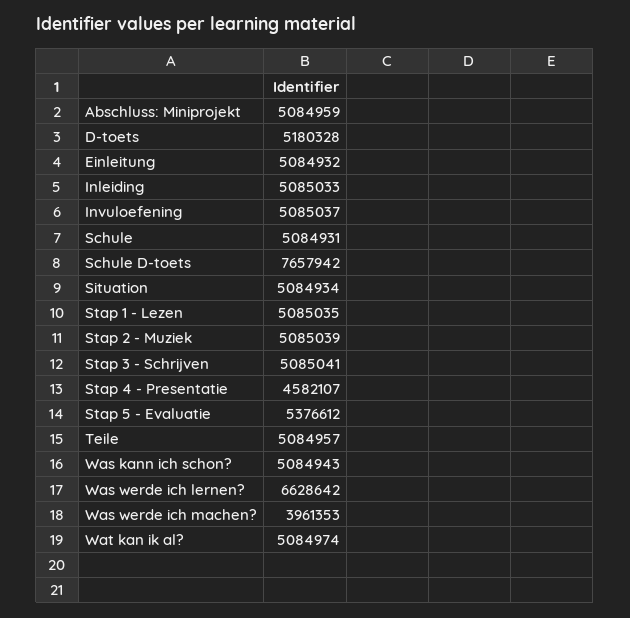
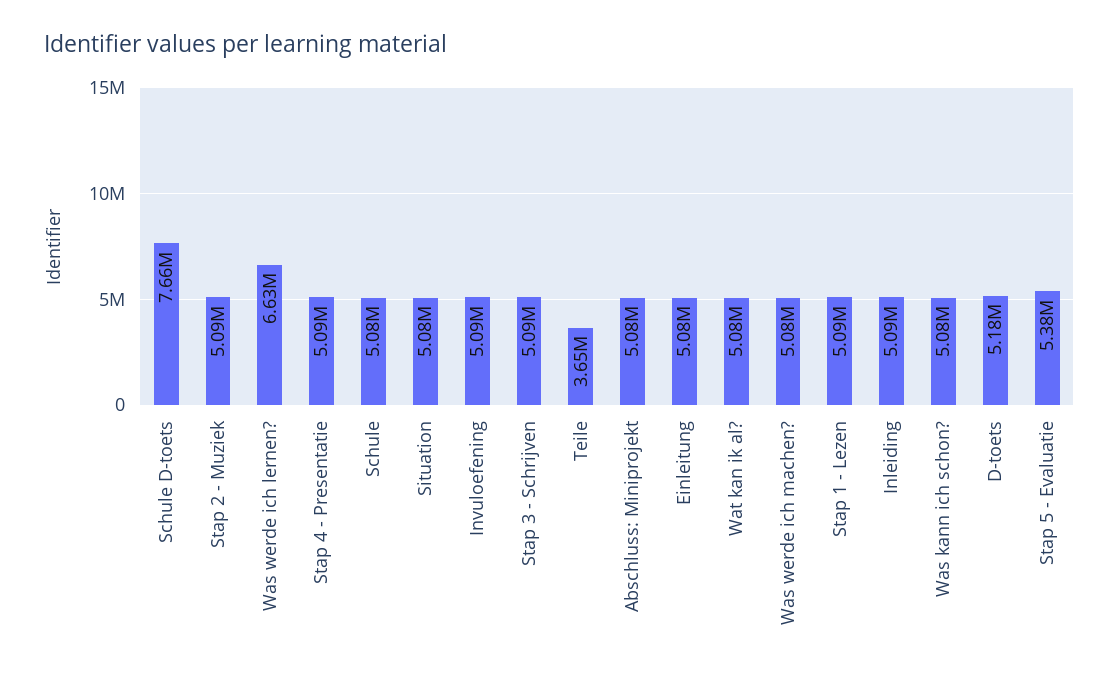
Stap 4 - Presentatie: 4582107 -> 5090000
Teile: 5084957 -> 3650000
Was werde ich machen?: 3961353 -> 5080000

